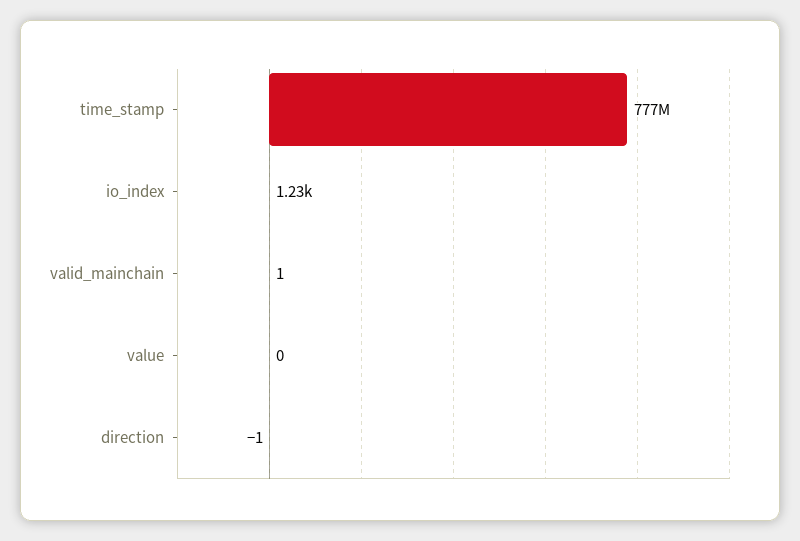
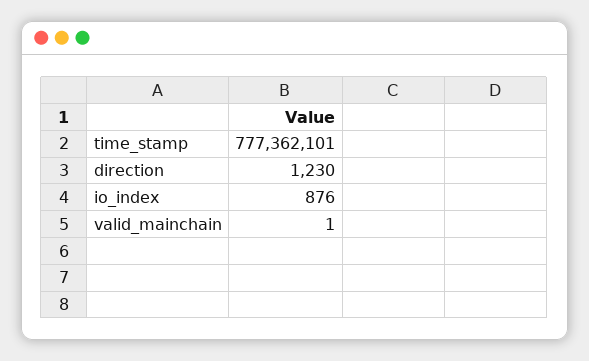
io_index: 1230 -> 876
value: 0 -> none
direction: -1 -> 1230

